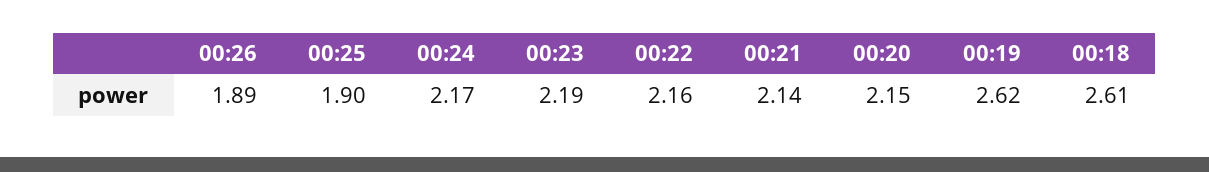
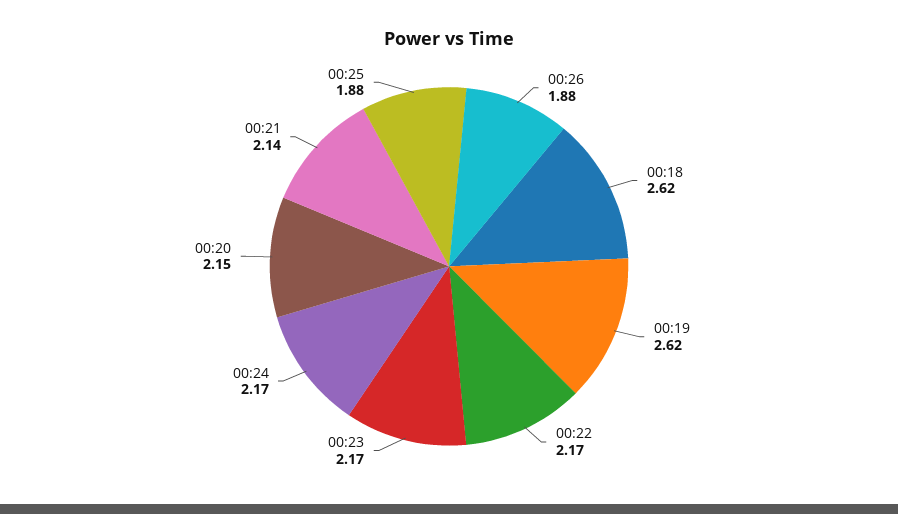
00:26: 1.89 -> 1.88
00:25: 1.9 -> 1.88
00:23: 2.19 -> 2.17
00:22: 2.16 -> 2.17
00:18: 2.61 -> 2.62

